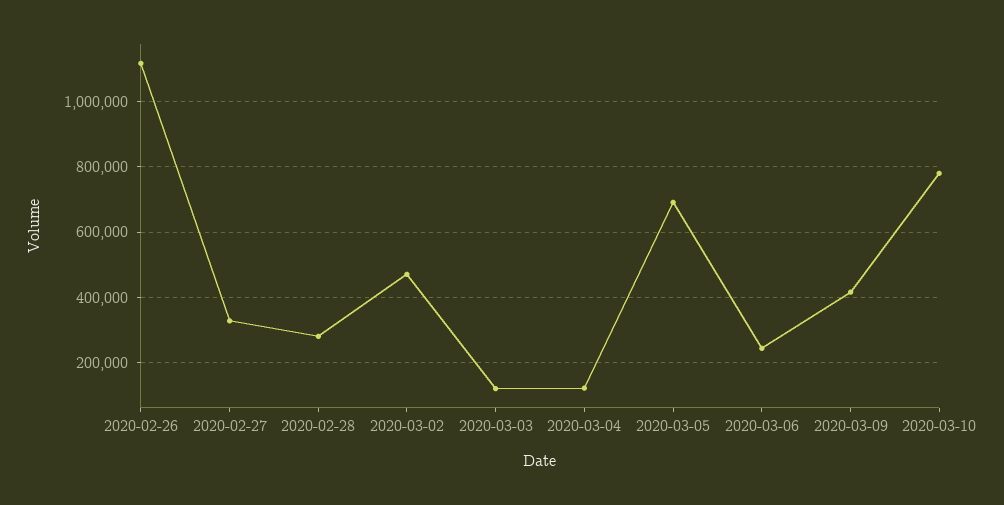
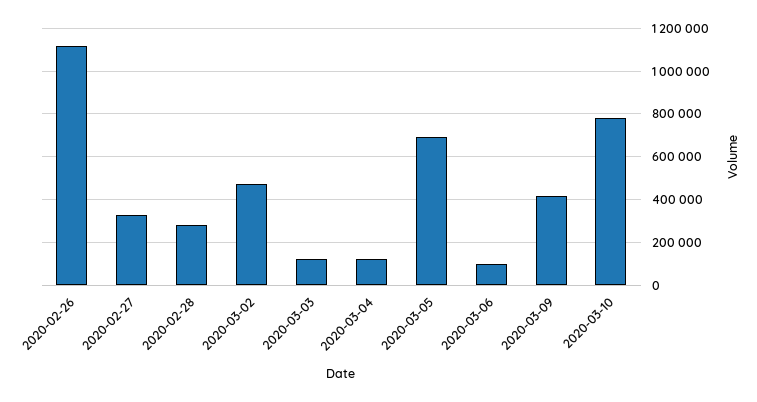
2020-03-06: 240000 -> 100000

